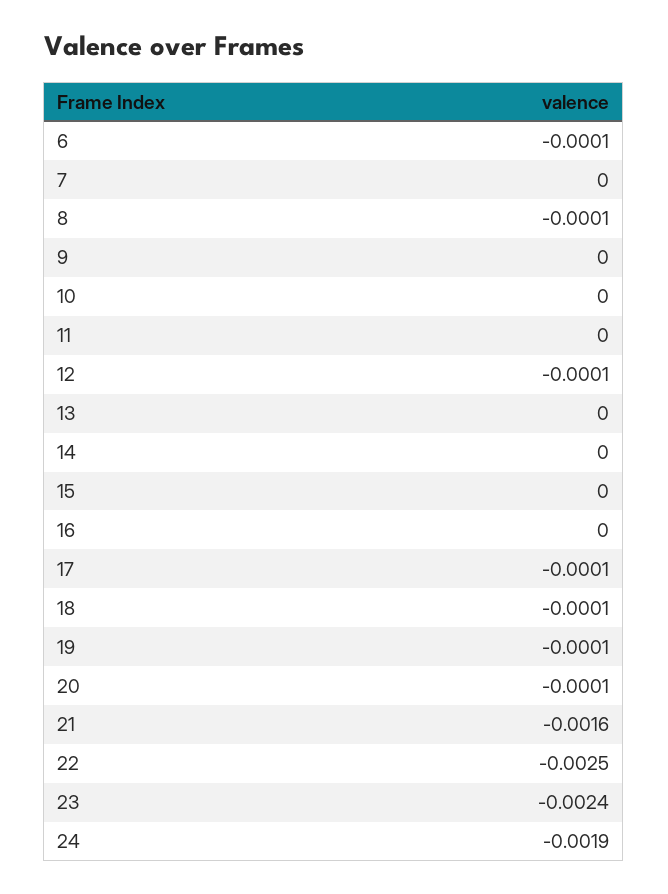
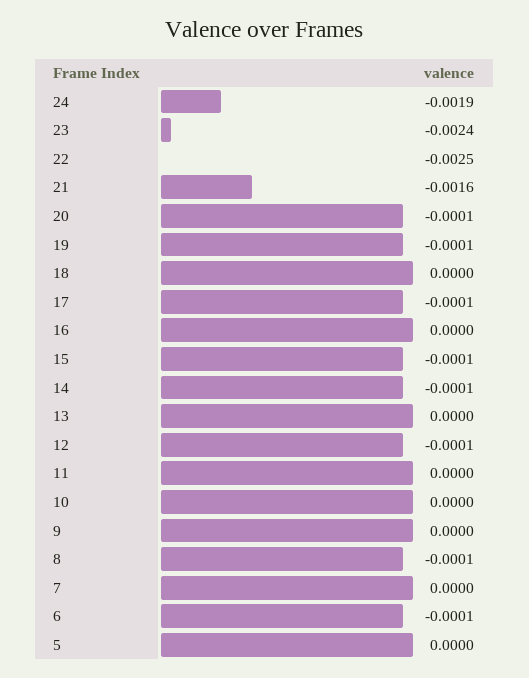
14: 0 -> -0.0001
15: 0 -> -0.0001
18: -0.0001 -> 0
5: none -> 0

